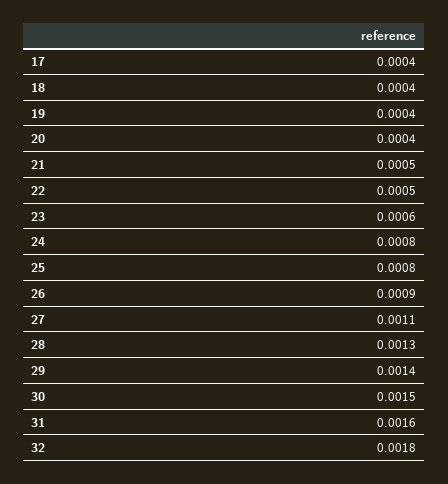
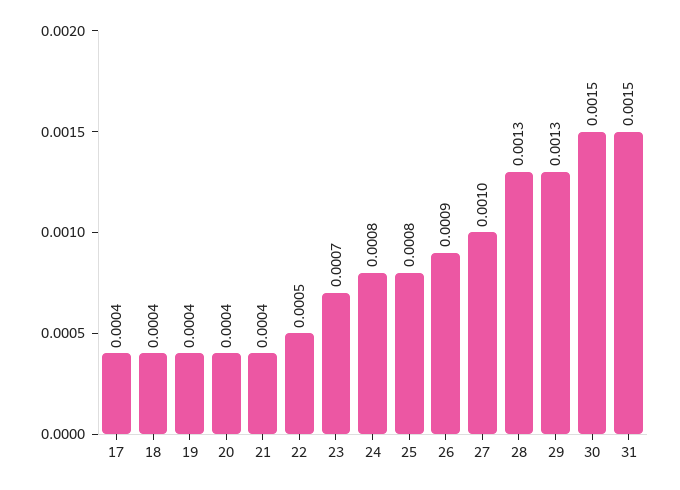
21: 0.0005 -> 0.0004
23: 0.0006 -> 0.0007
27: 0.0011 -> 0.001
29: 0.0014 -> 0.0013
31: 0.0016 -> 0.0015
32: 0.0018 -> none

